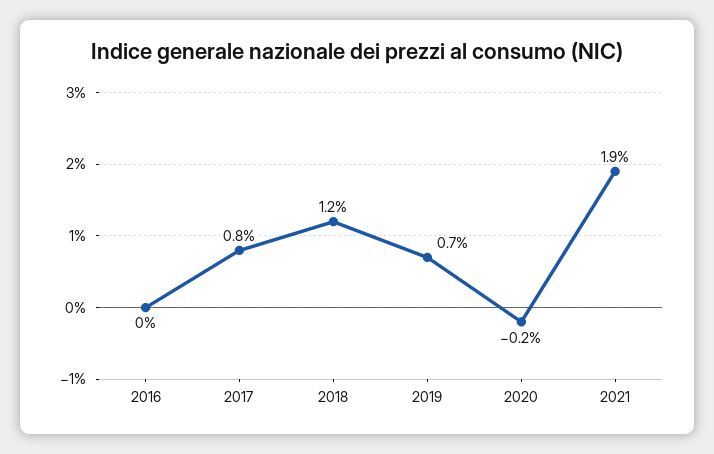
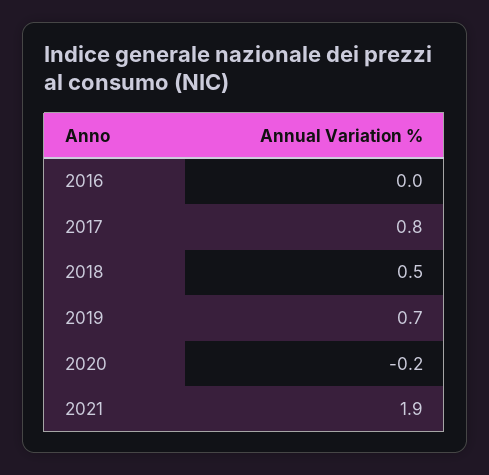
2018: 1.2 -> 0.5

